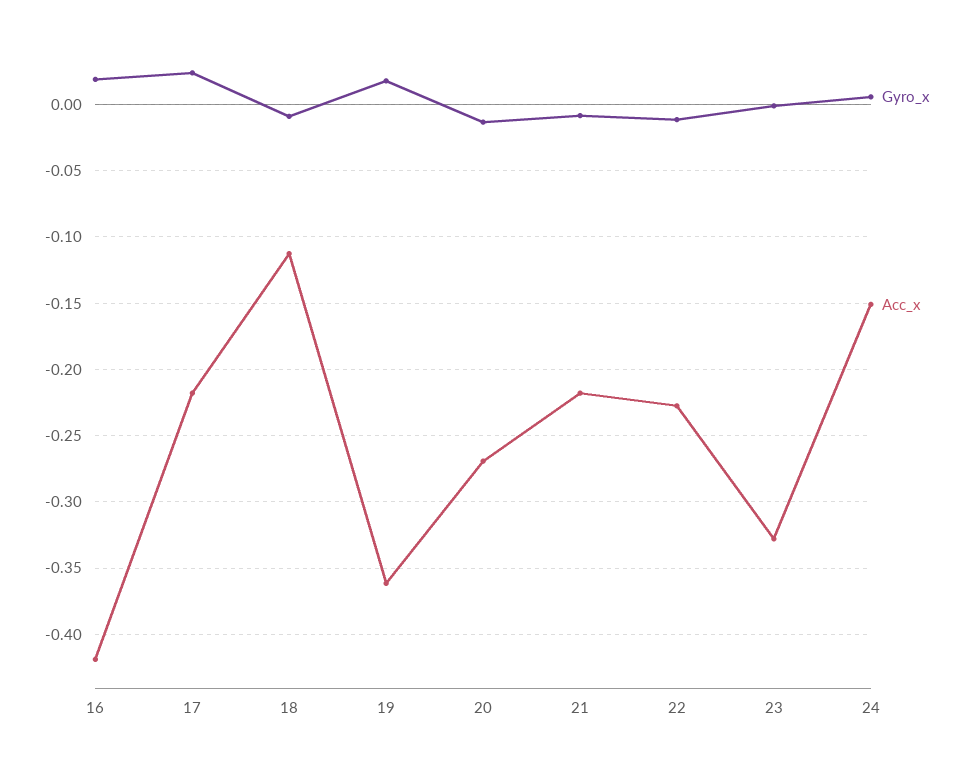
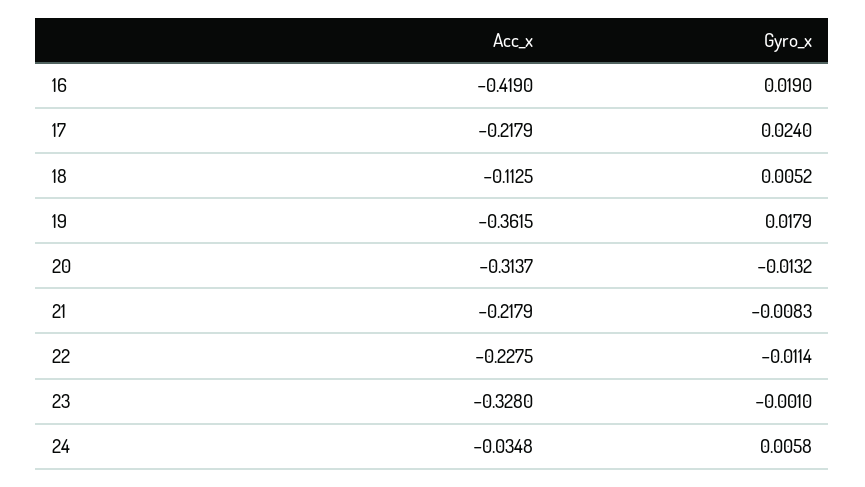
Gyro_x, 18: -0.01 -> 0.0052
Acc_x, 20: -0.27 -> -0.3137
Acc_x, 24: -0.15 -> -0.0348

